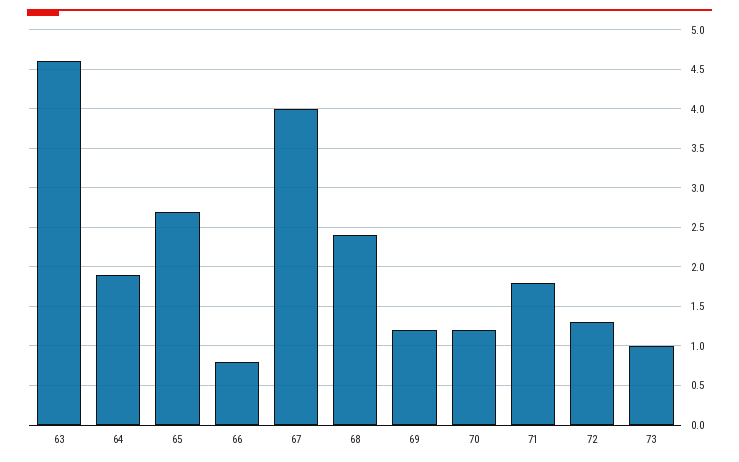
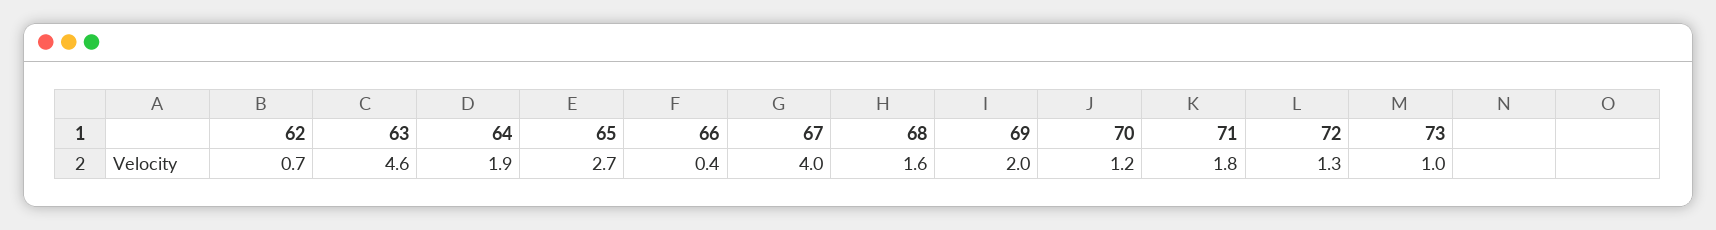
66: 0.8 -> 0.4
68: 2.4 -> 1.6
69: 1.2 -> 2
62: none -> 0.7

